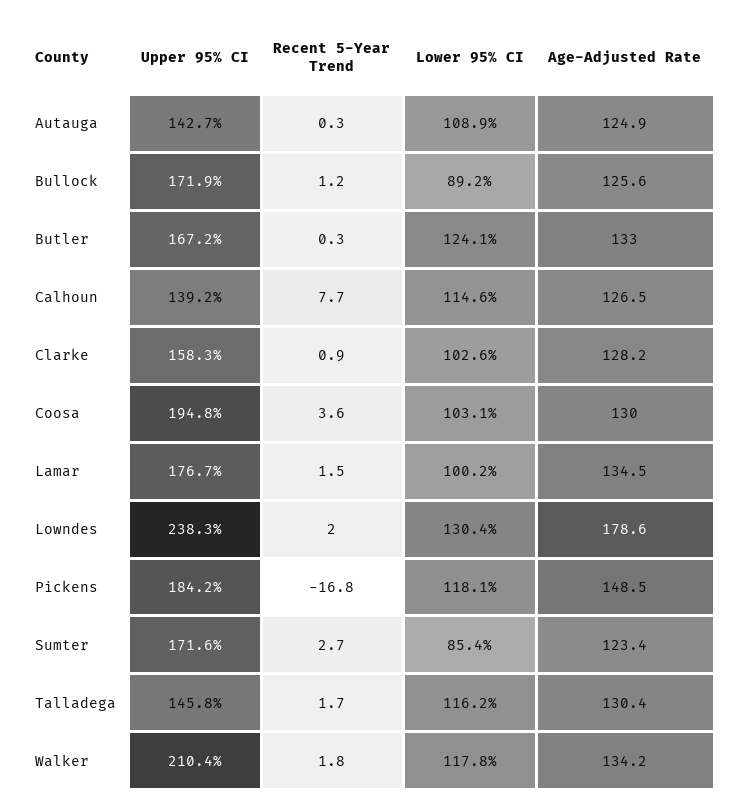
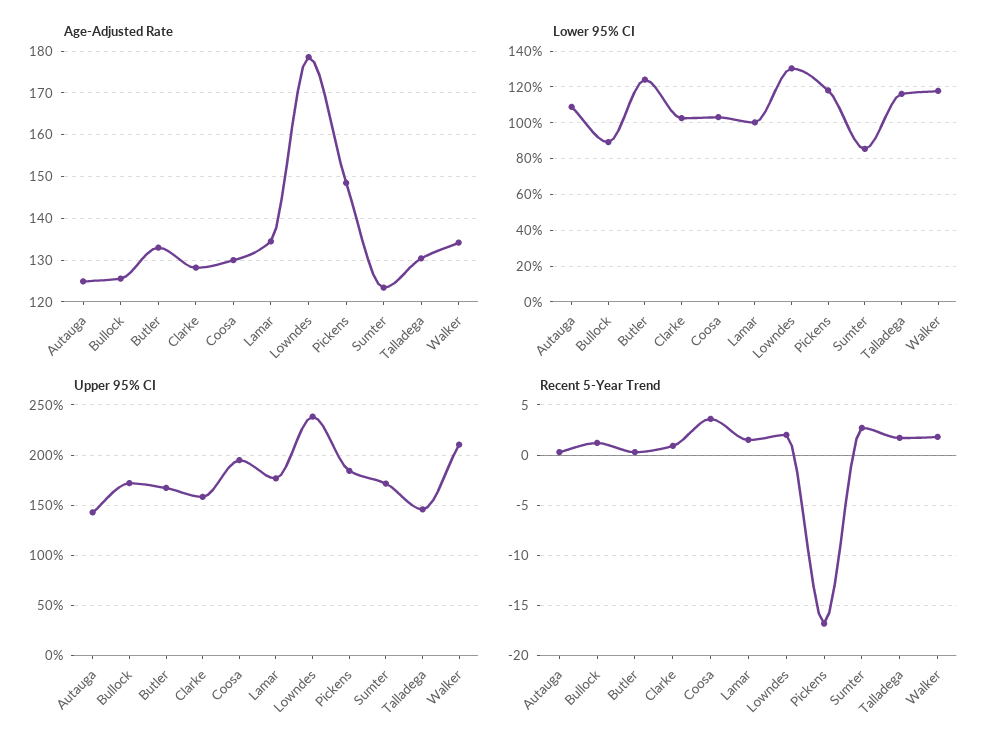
Upper 95% CI, Calhoun: 139.2 -> none
Recent 5-Year Trend, Calhoun: 7.7 -> none
Lower 95% CI, Calhoun: 114.6 -> none
Age-Adjusted Rate, Calhoun: 126.5 -> none

